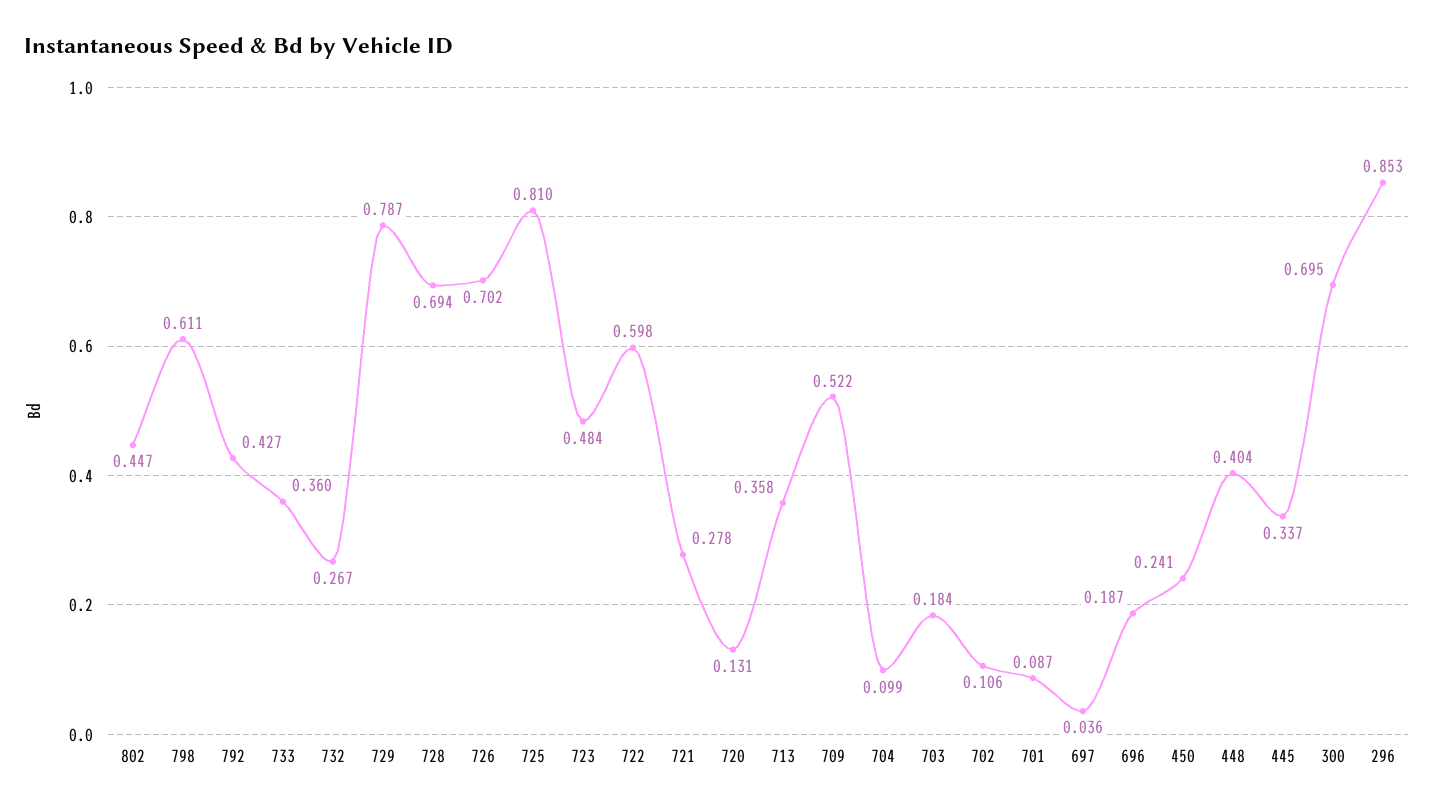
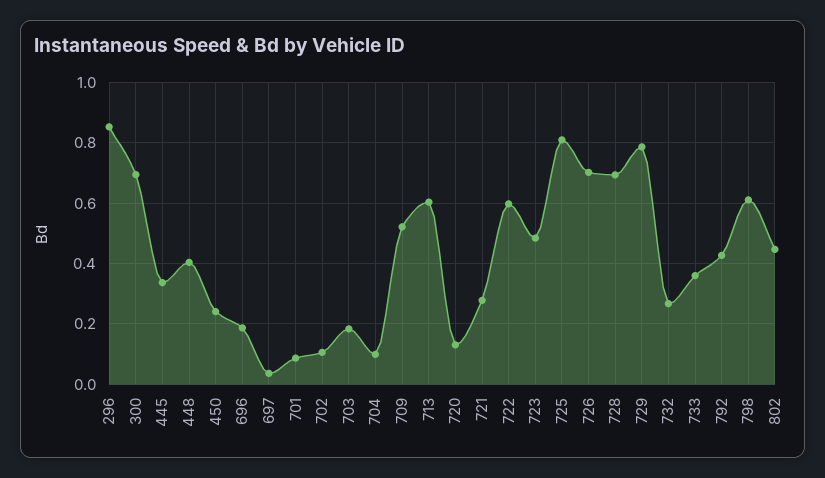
713: 0.358 -> 0.6

